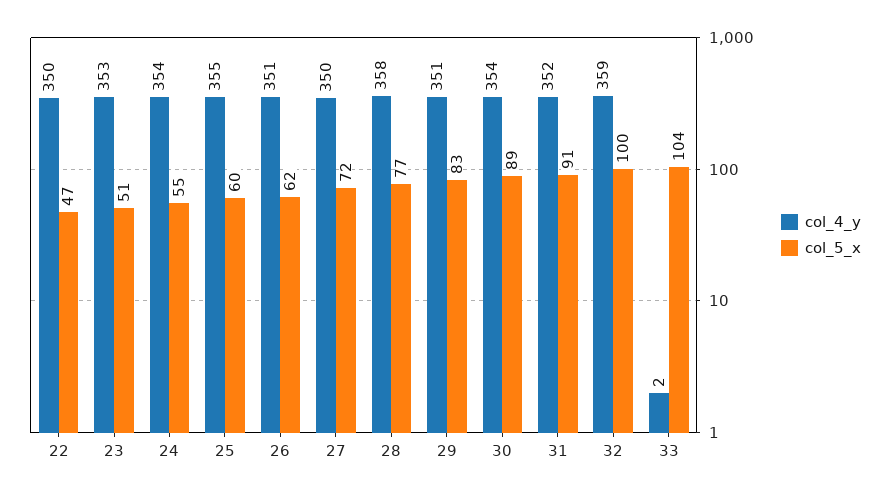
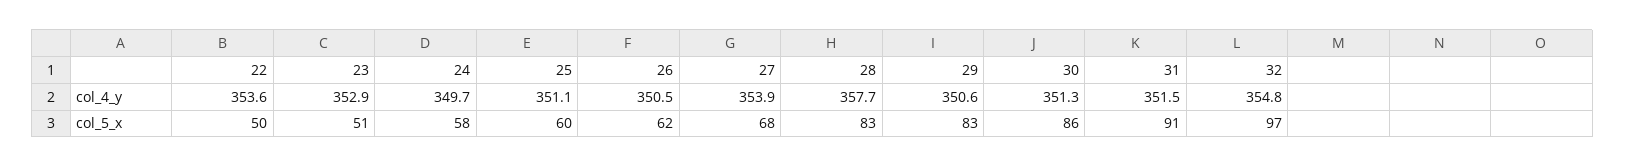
col_4_y, 22: 350 -> 353.6
col_5_x, 22: 47 -> 50
col_4_y, 24: 354 -> 349.7
col_5_x, 24: 55 -> 58
col_4_y, 25: 355 -> 351.1
col_4_y, 27: 350 -> 353.9
col_5_x, 27: 72 -> 68
col_5_x, 28: 77 -> 83
col_4_y, 30: 354 -> 351.3
col_5_x, 30: 89 -> 86
col_4_y, 32: 359 -> 354.8
col_5_x, 32: 100 -> 97
col_4_y, 33: 2 -> none
col_5_x, 33: 104 -> none

